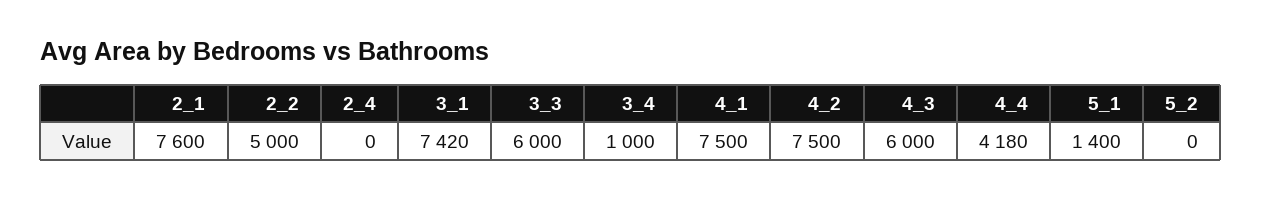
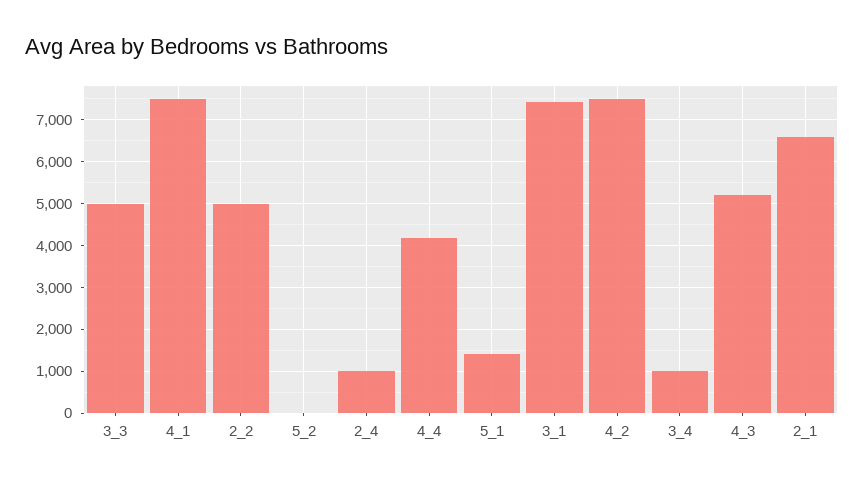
2_1: 7600 -> 6600
2_4: 0 -> 1000
3_3: 6000 -> 5000
4_3: 6000 -> 5200

